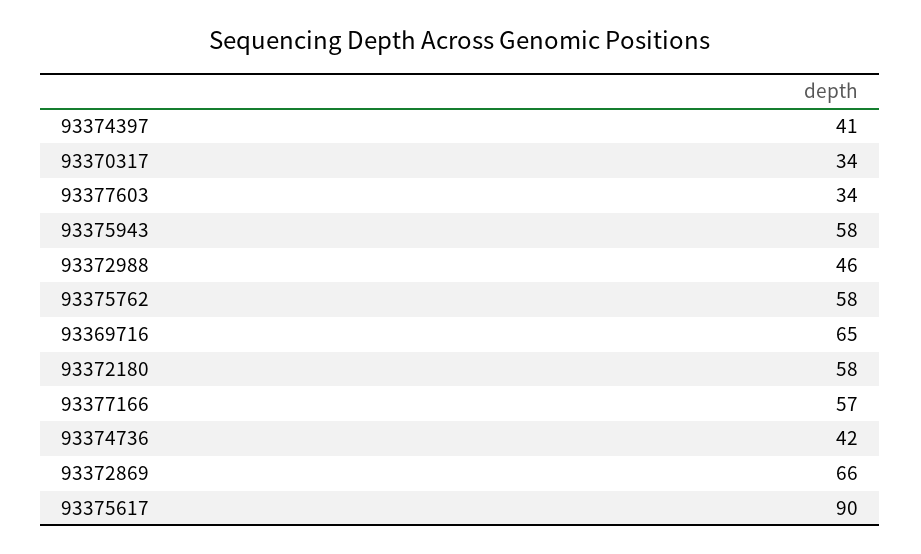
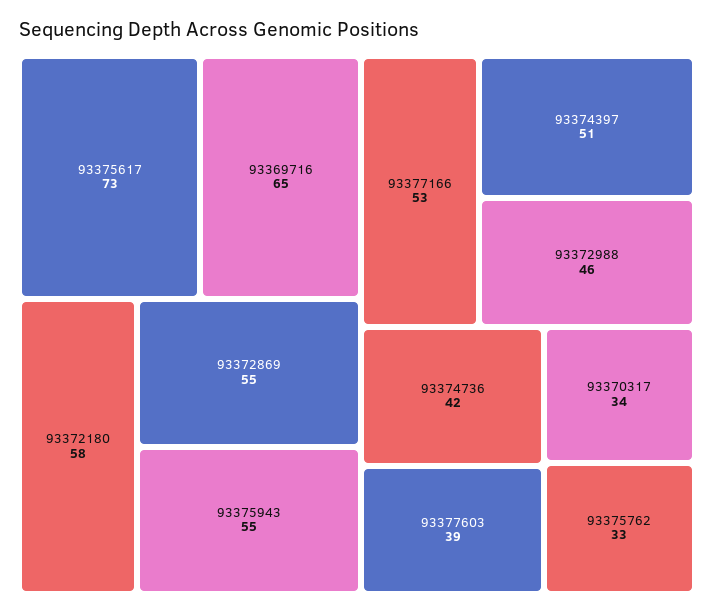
93374397: 41 -> 51
93377603: 34 -> 39
93375943: 58 -> 55
93375762: 58 -> 33
93377166: 57 -> 53
93372869: 66 -> 55
93375617: 90 -> 73

